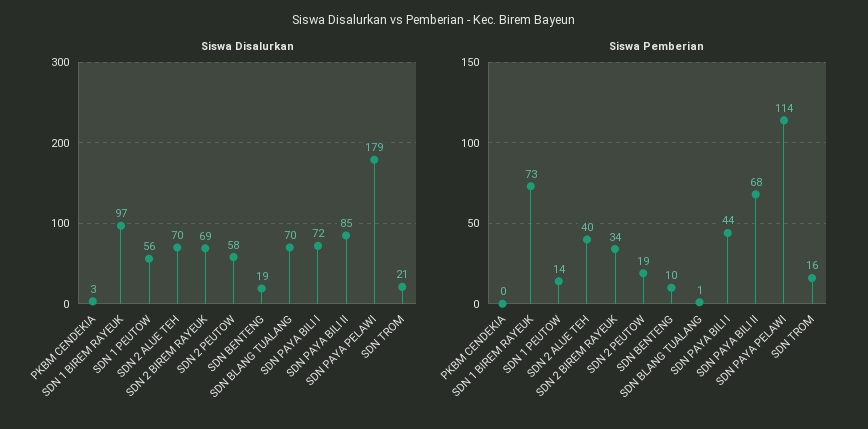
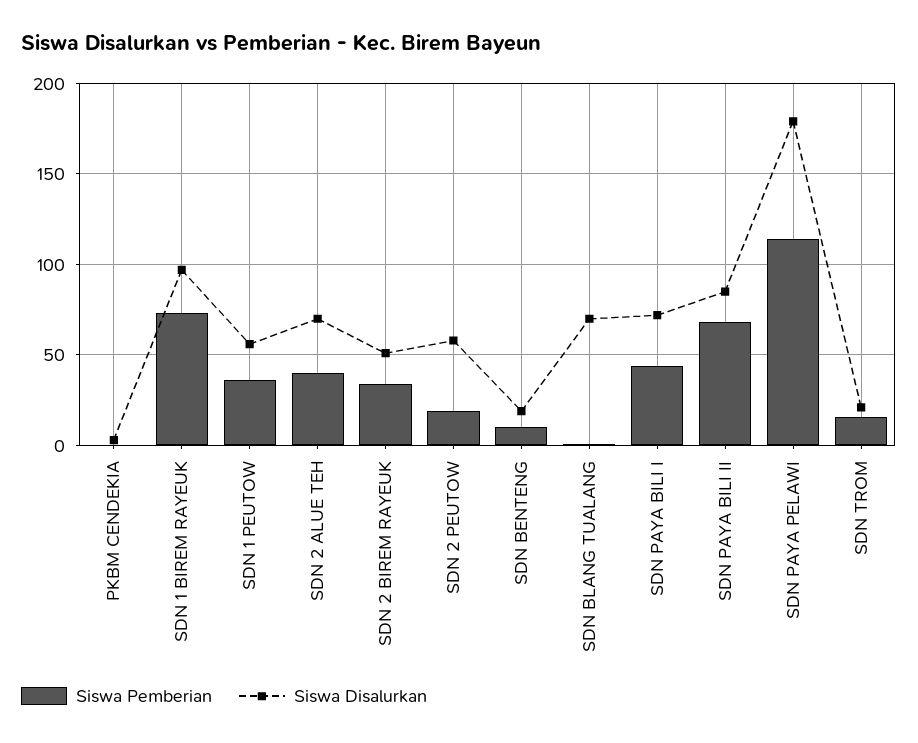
Siswa Disalurkan, SDN 2 BIREM RAYEUK: 69 -> 50
Siswa Pemberian, SDN 1 PEUTOW: 14 -> 35

